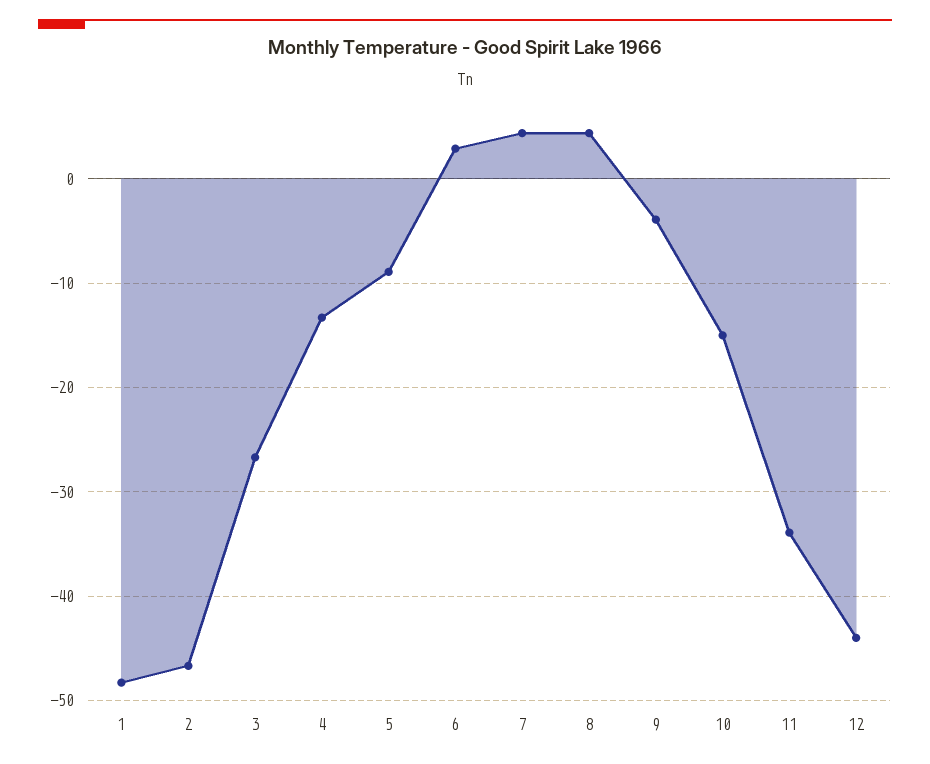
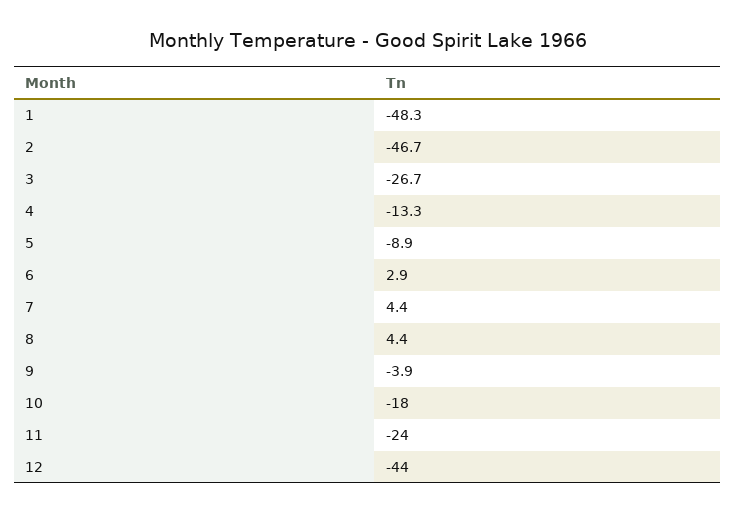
10: -15 -> -18
11: -34 -> -24

